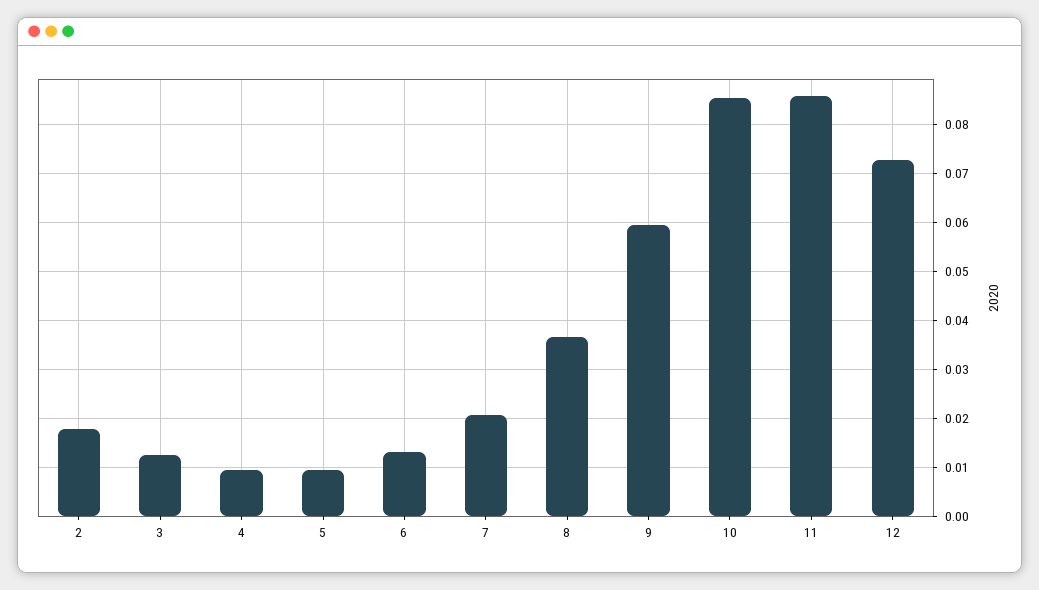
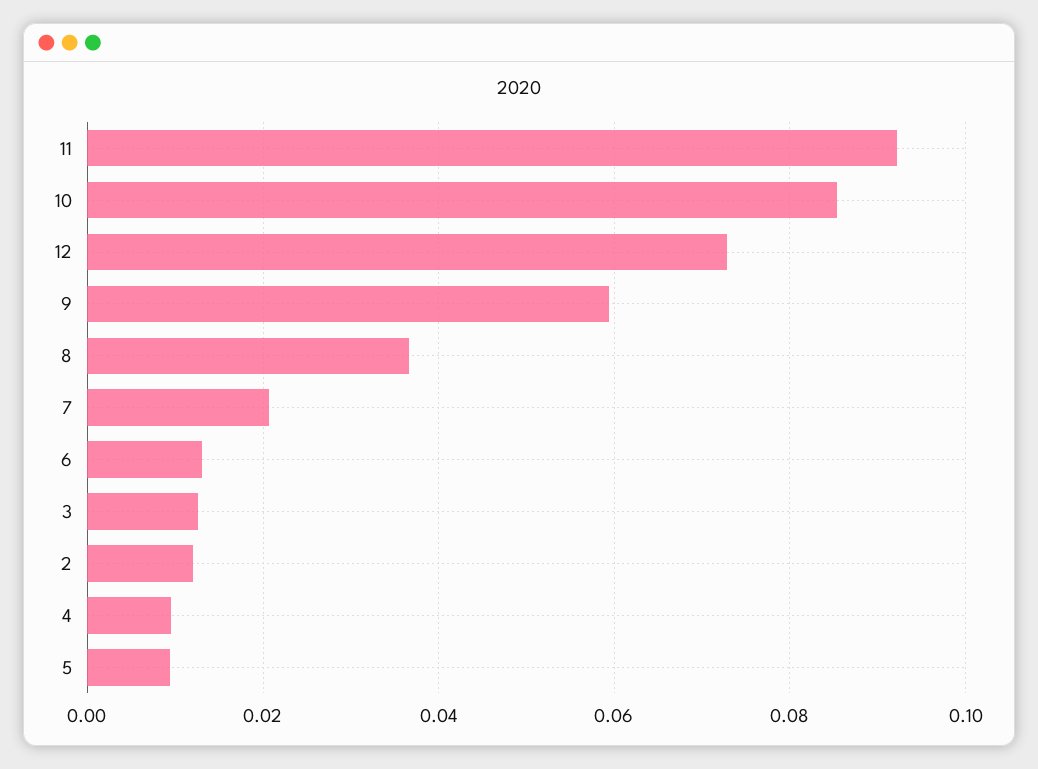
2: 0.018 -> 0.012
11: 0.086 -> 0.092

